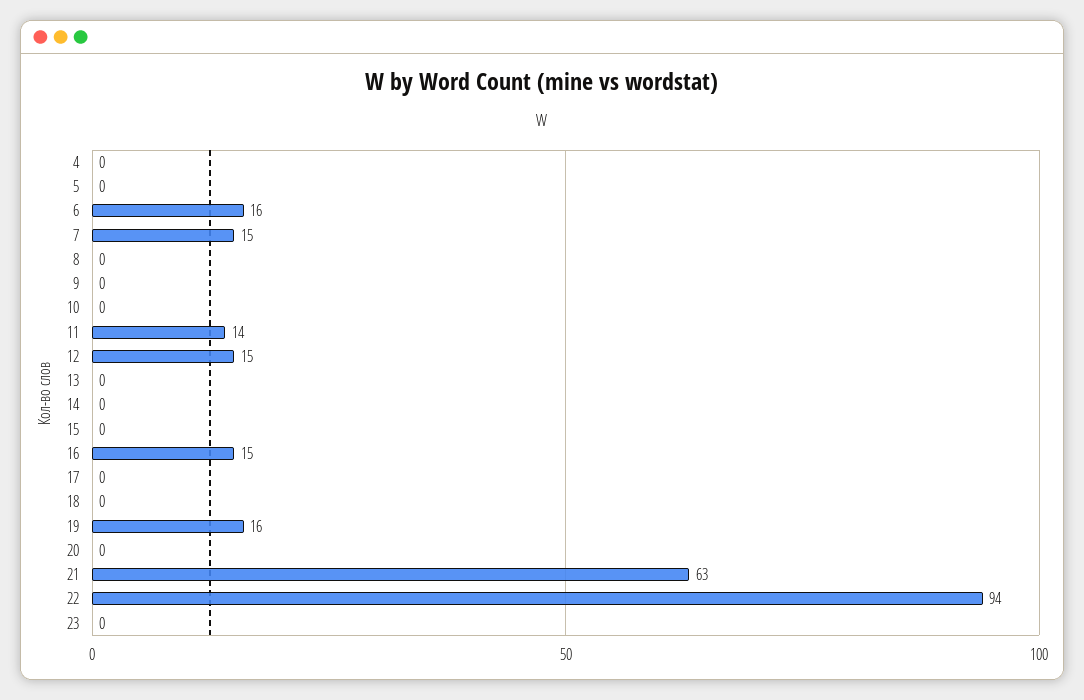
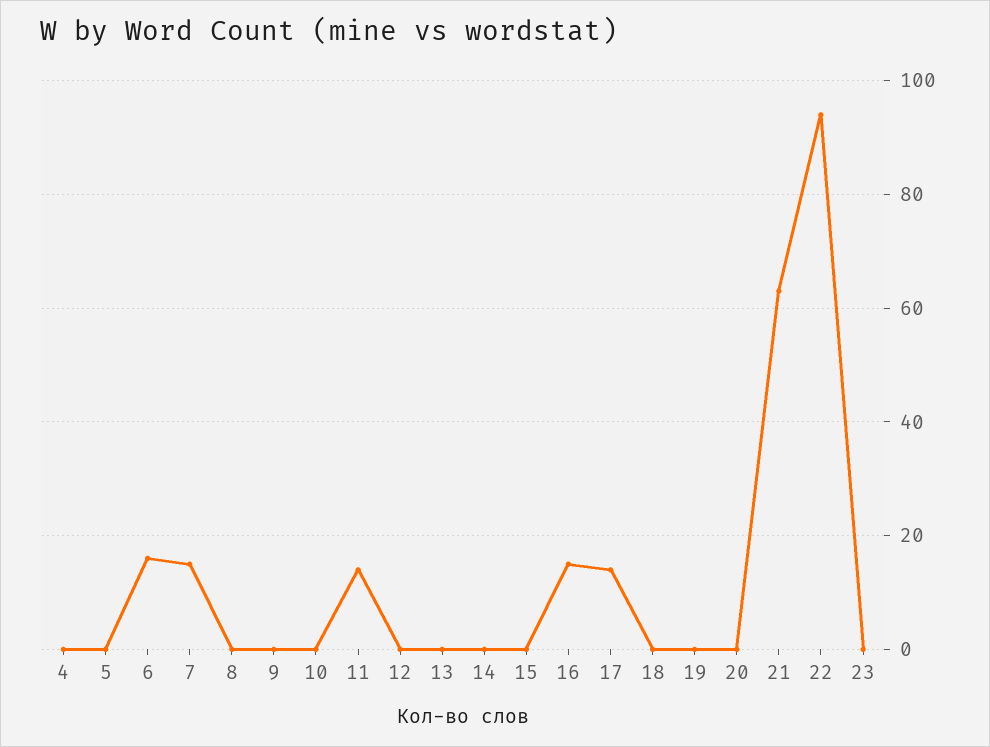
12: 15 -> 0
17: 0 -> 15
19: 16 -> 0

